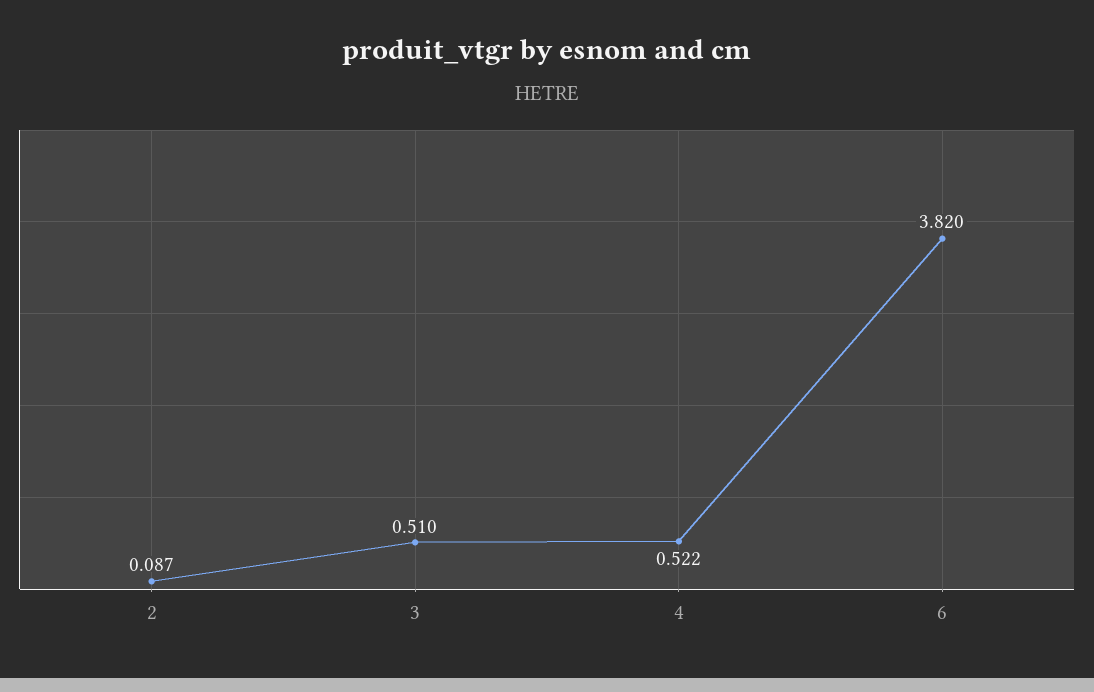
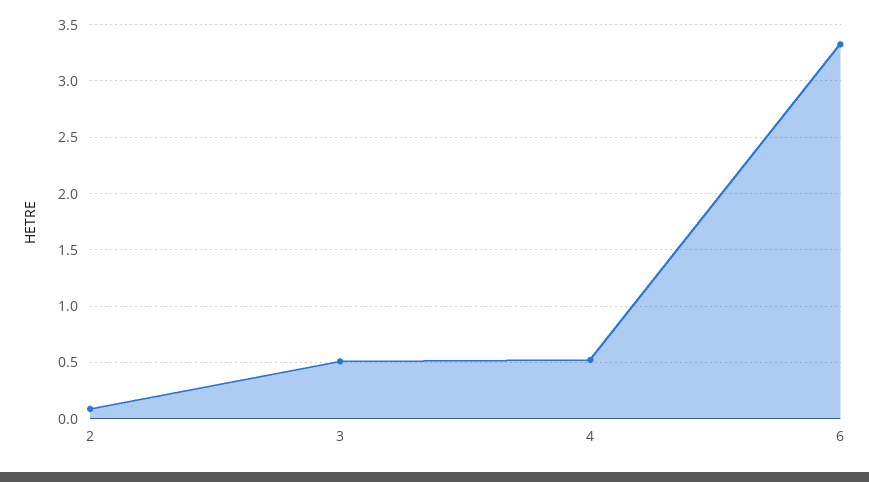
6: 3.82 -> 3.3

